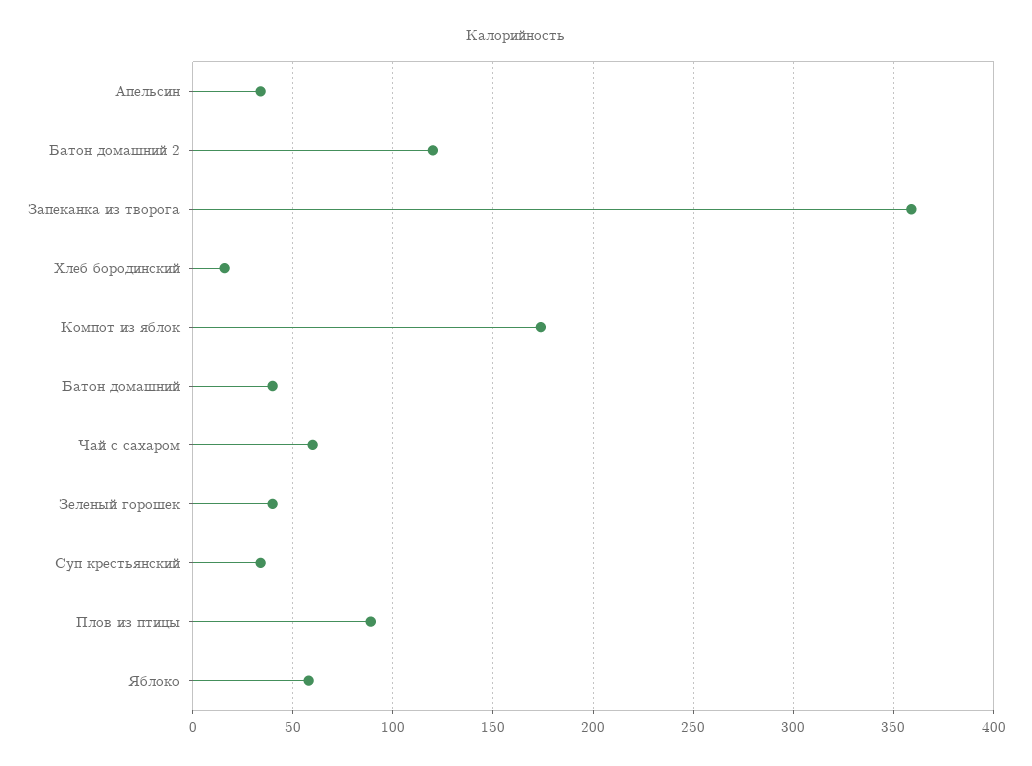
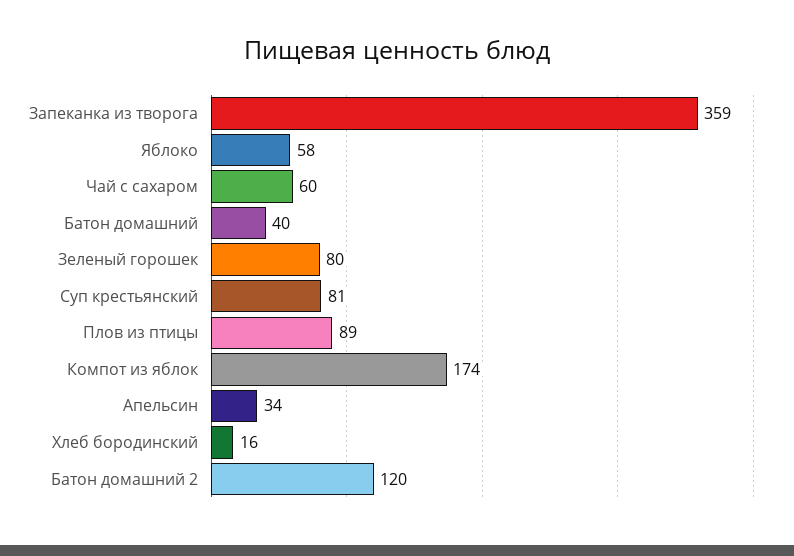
Зеленый горошек: 40 -> 80
Суп крестьянский: 35 -> 81

